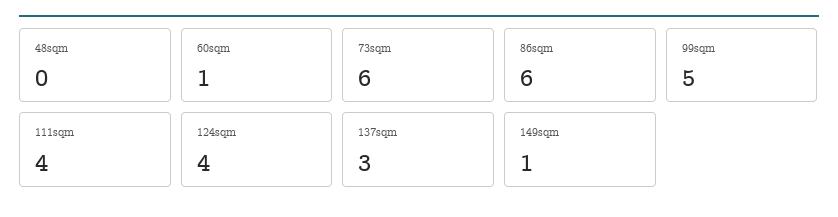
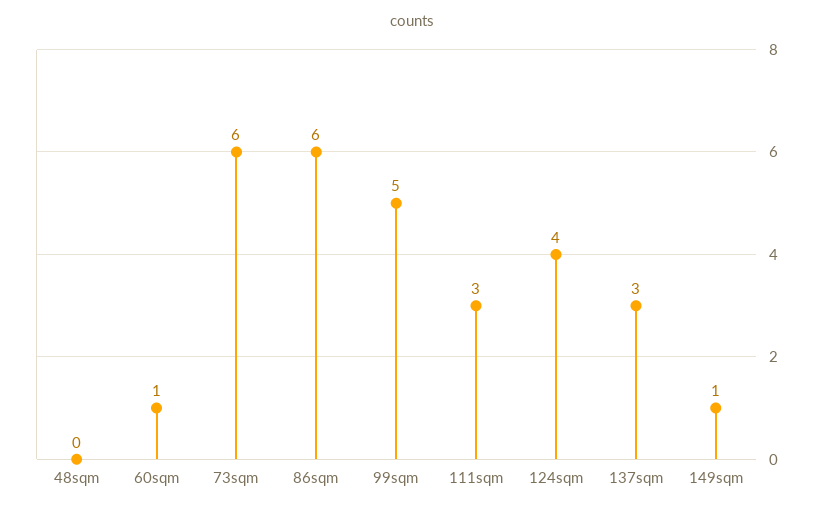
111sqm: 4 -> 3

